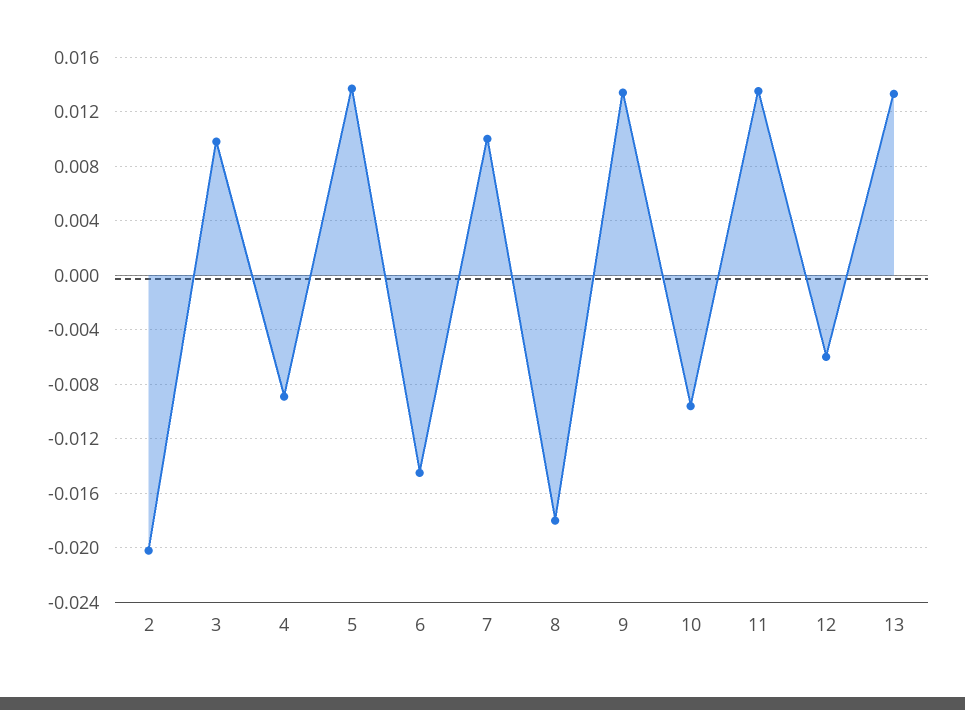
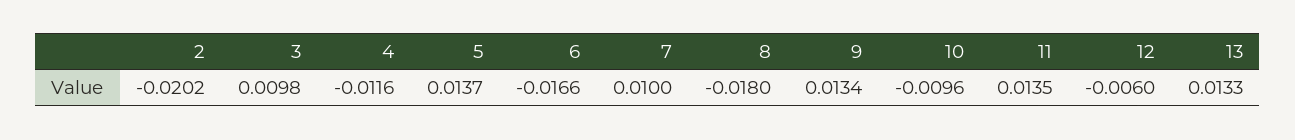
4: -0.009 -> -0.0116
6: -0.0145 -> -0.0166

